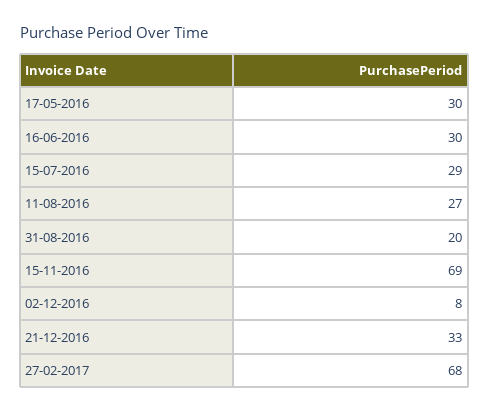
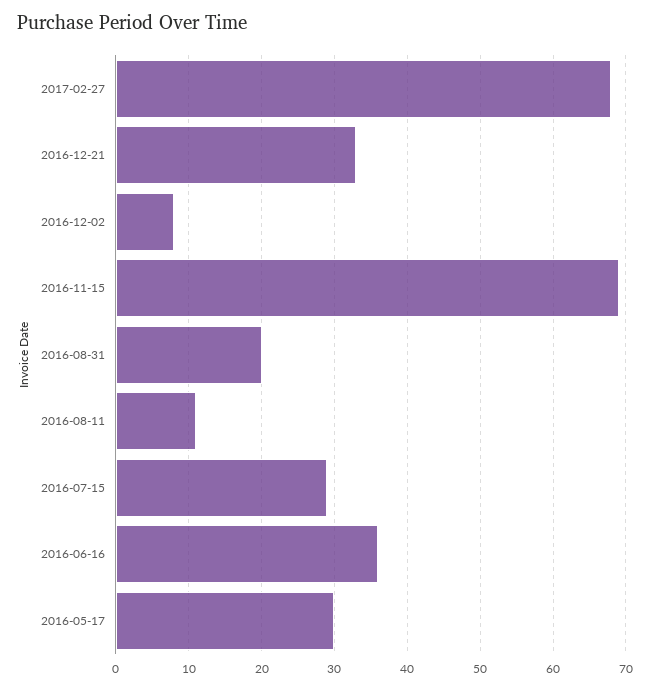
16-06-2016: 30 -> 36
11-08-2016: 27 -> 11

